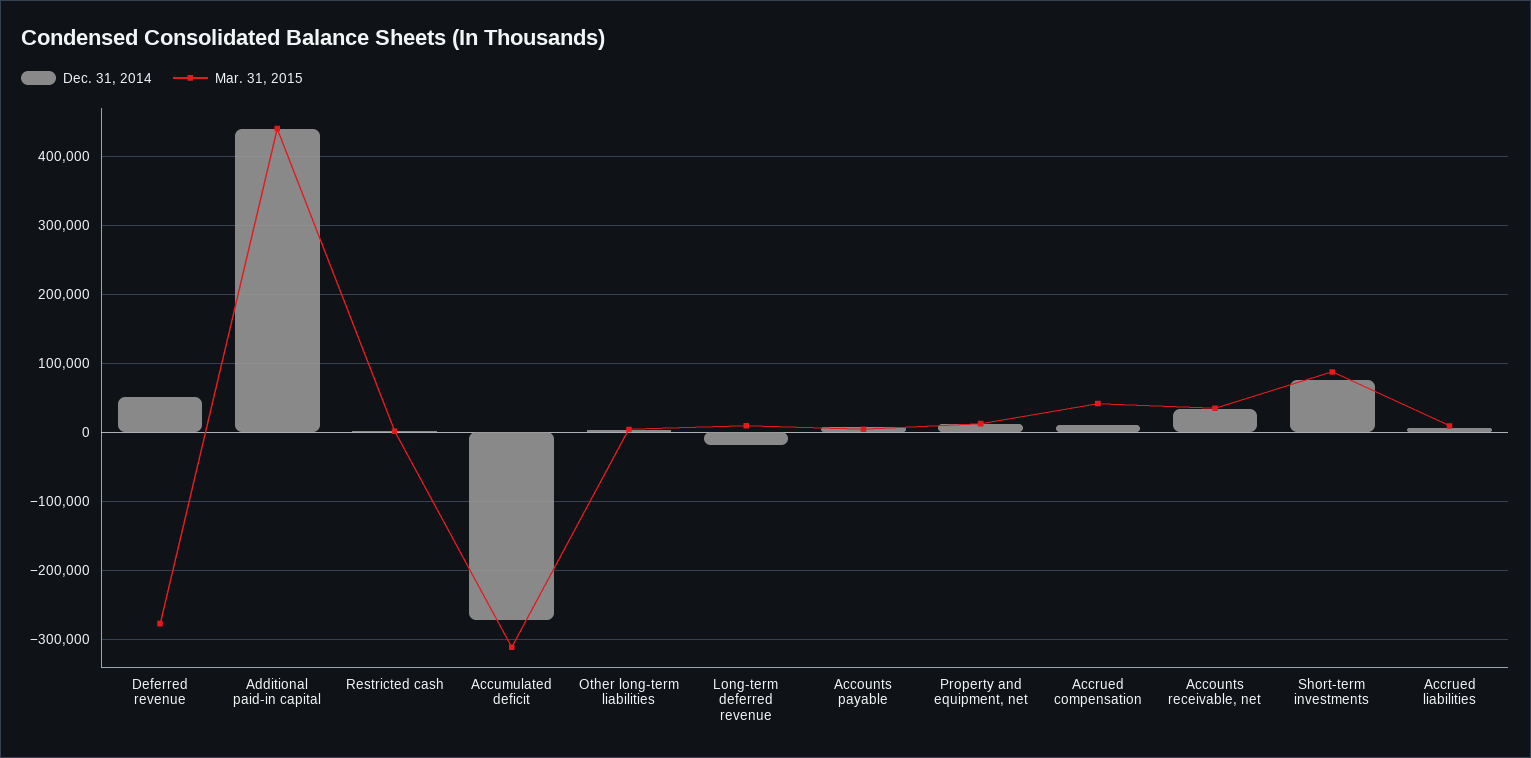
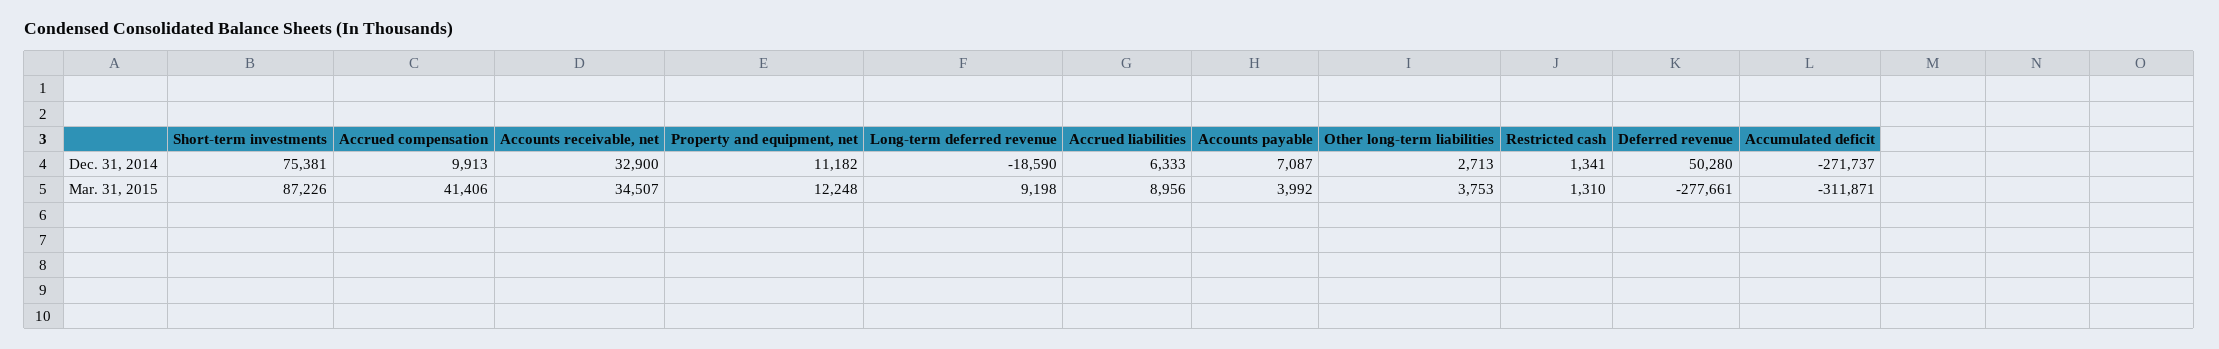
Dec. 31, 2014, Additional paid-in capital: 440000 -> none
Mar. 31, 2015, Additional paid-in capital: 440000 -> none

